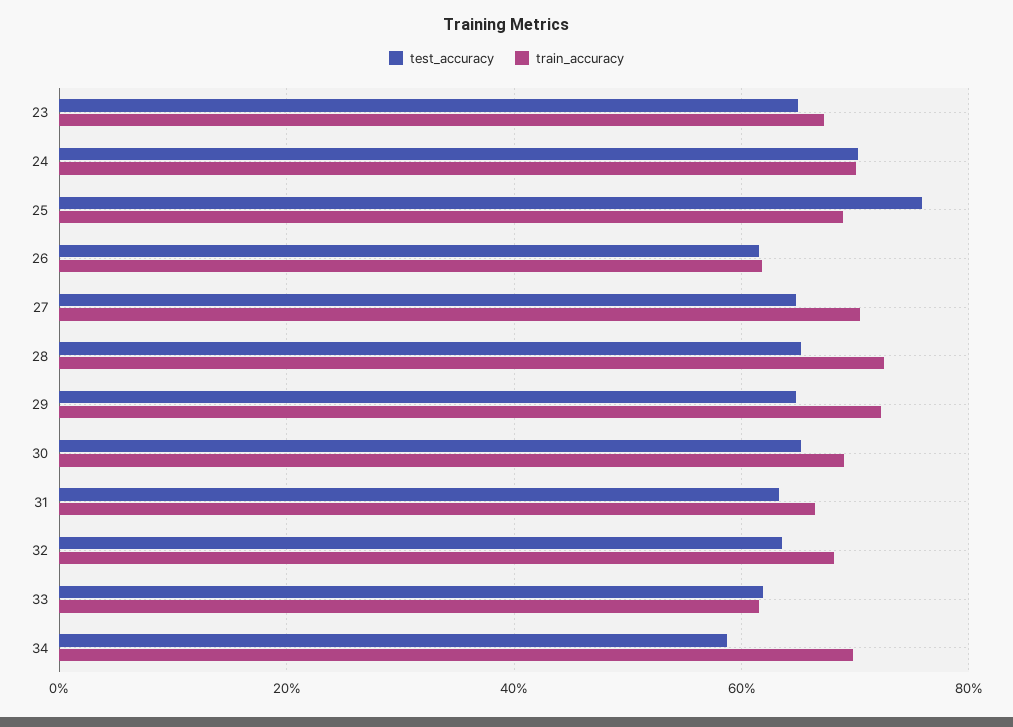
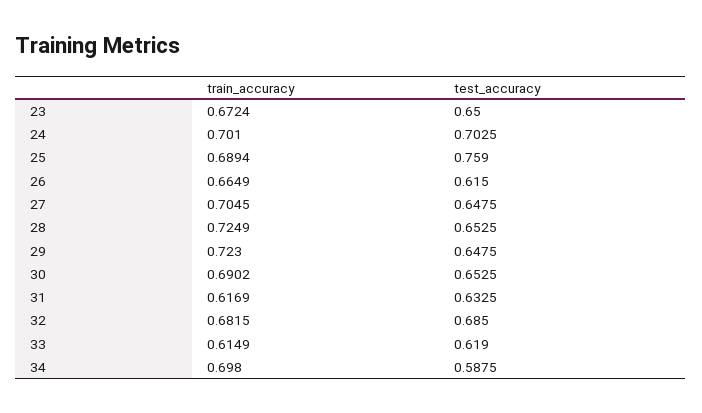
train_accuracy, 26: 0.62 -> 0.6649
train_accuracy, 31: 0.66 -> 0.6169
test_accuracy, 32: 0.64 -> 0.685

